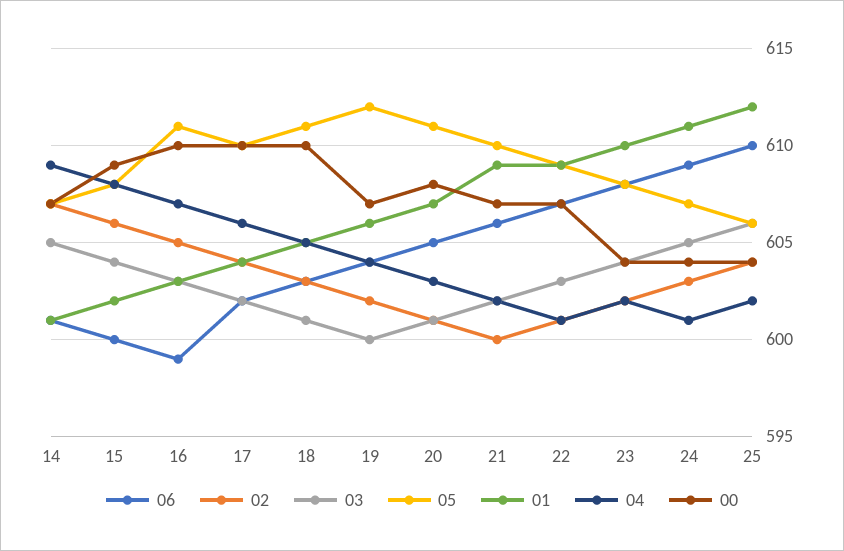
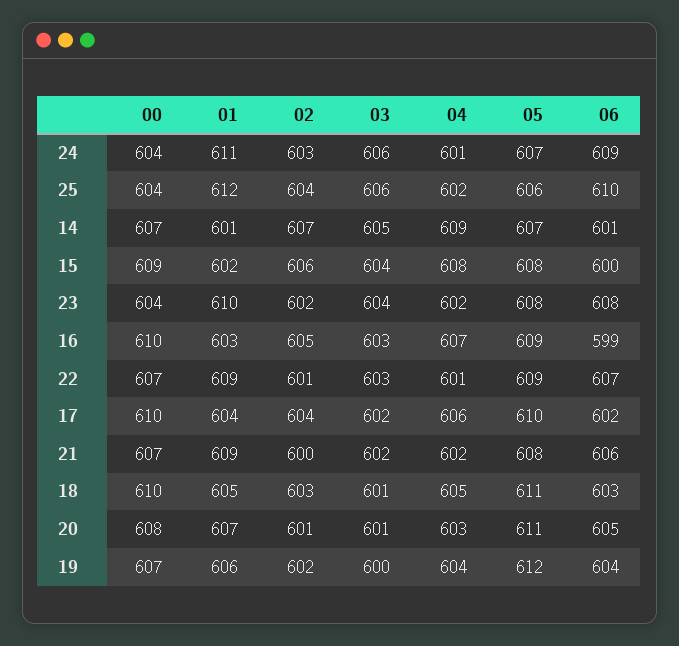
05, 16: 611 -> 609
05, 21: 610 -> 608
03, 24: 605 -> 606

